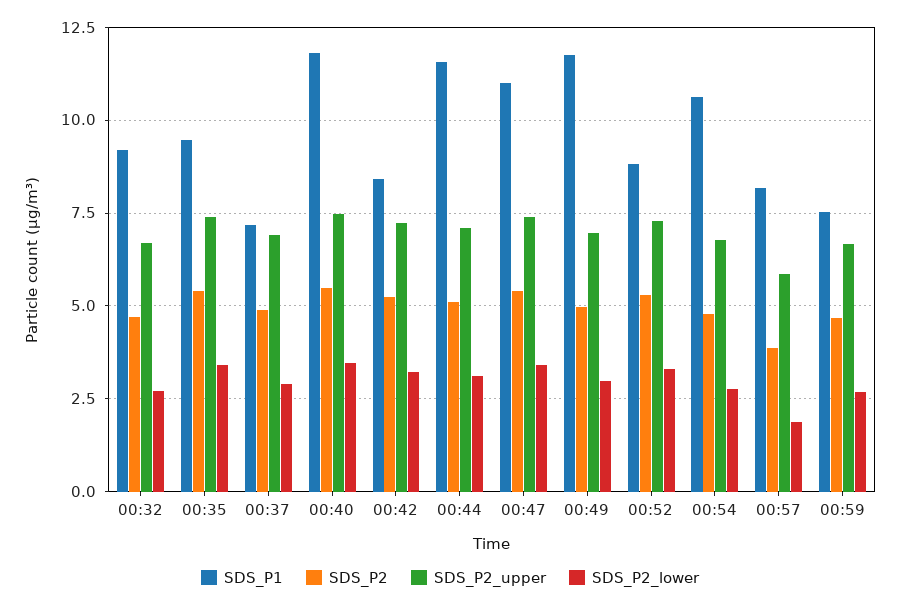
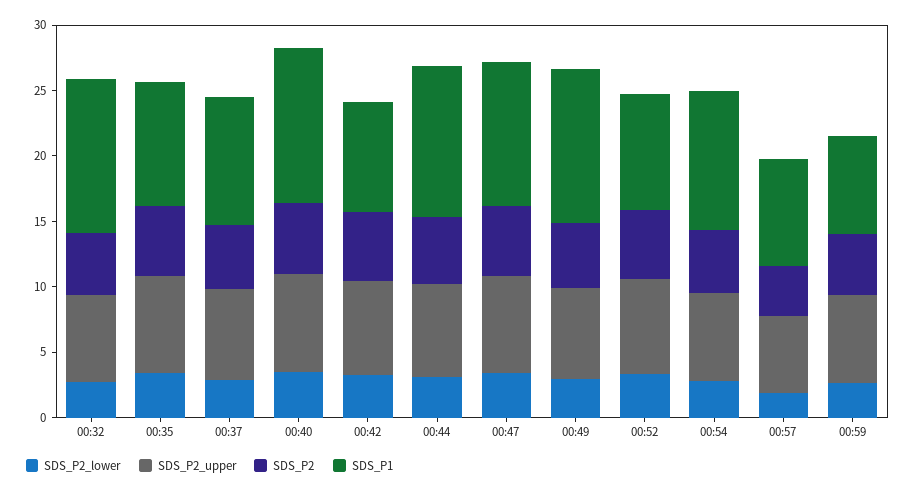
SDS_P1, 00:32: 9.25 -> 12
SDS_P1, 00:37: 7.25 -> 10

